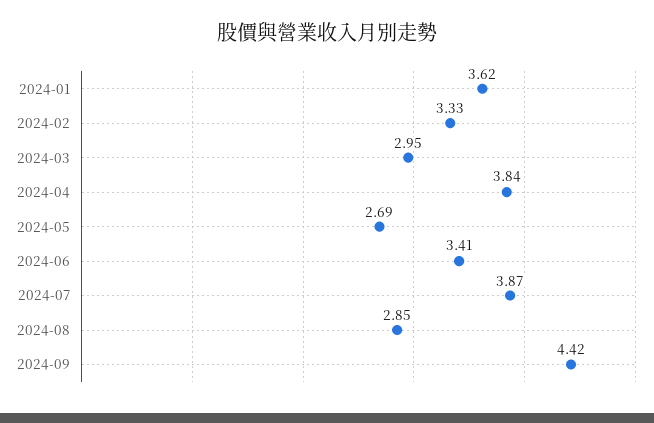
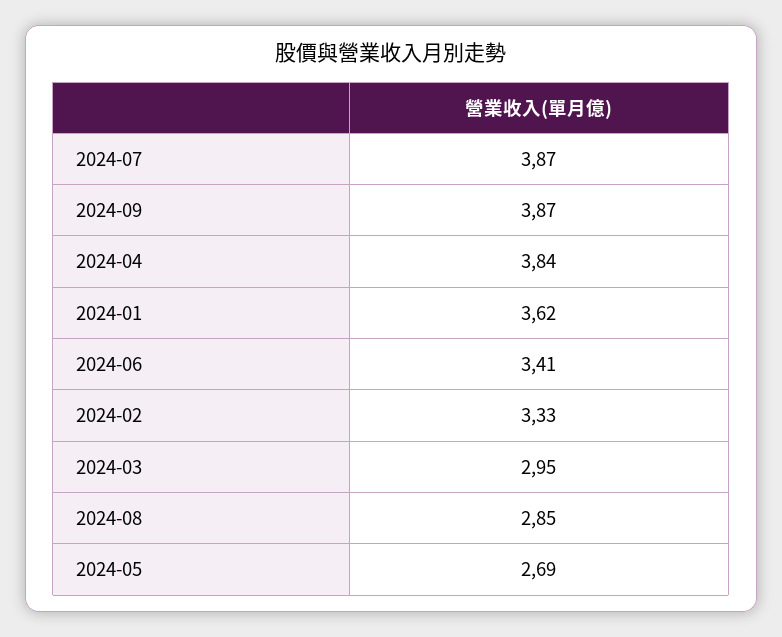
2024-09: 4.42 -> 3.87

